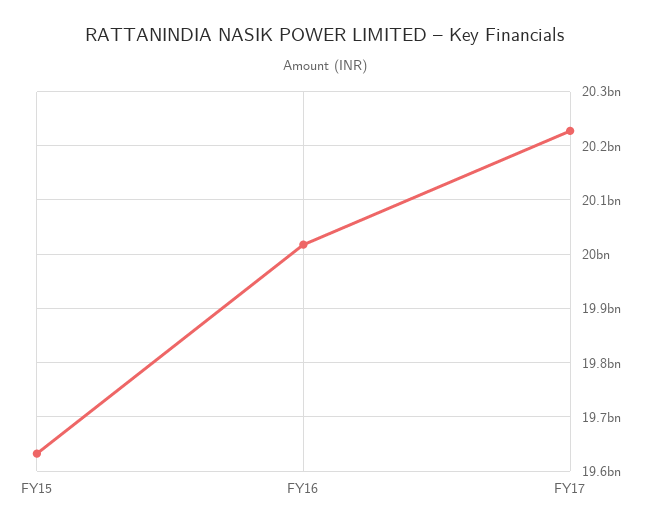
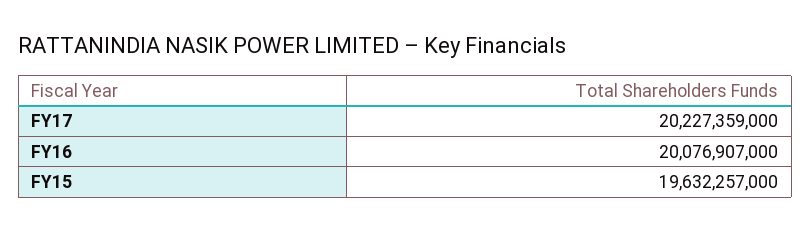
FY16: 20020000000 -> 20076907000

